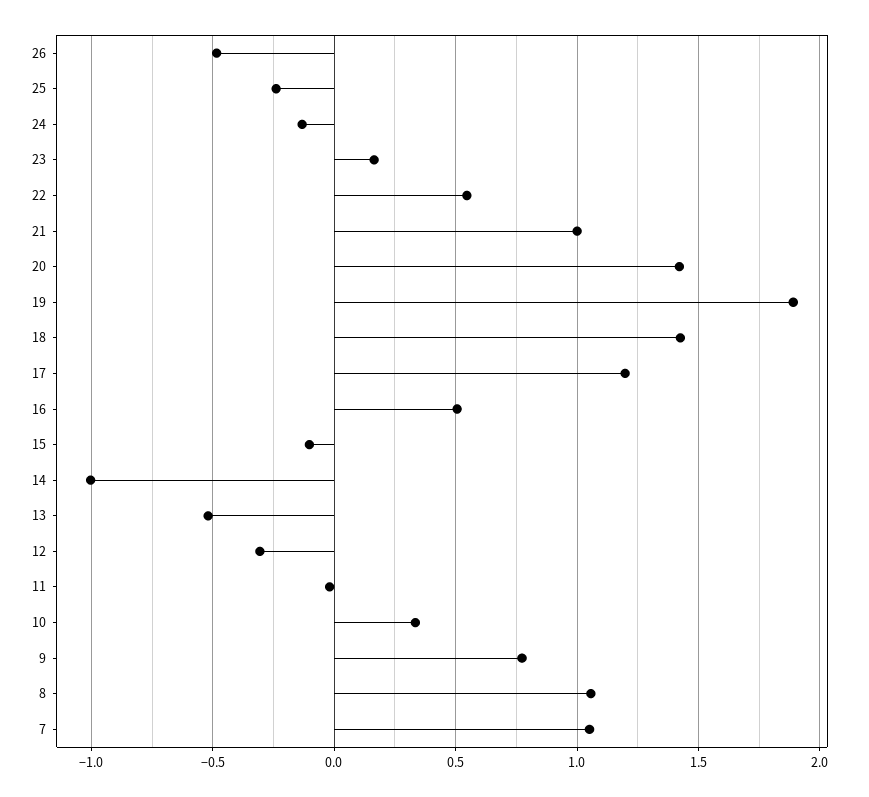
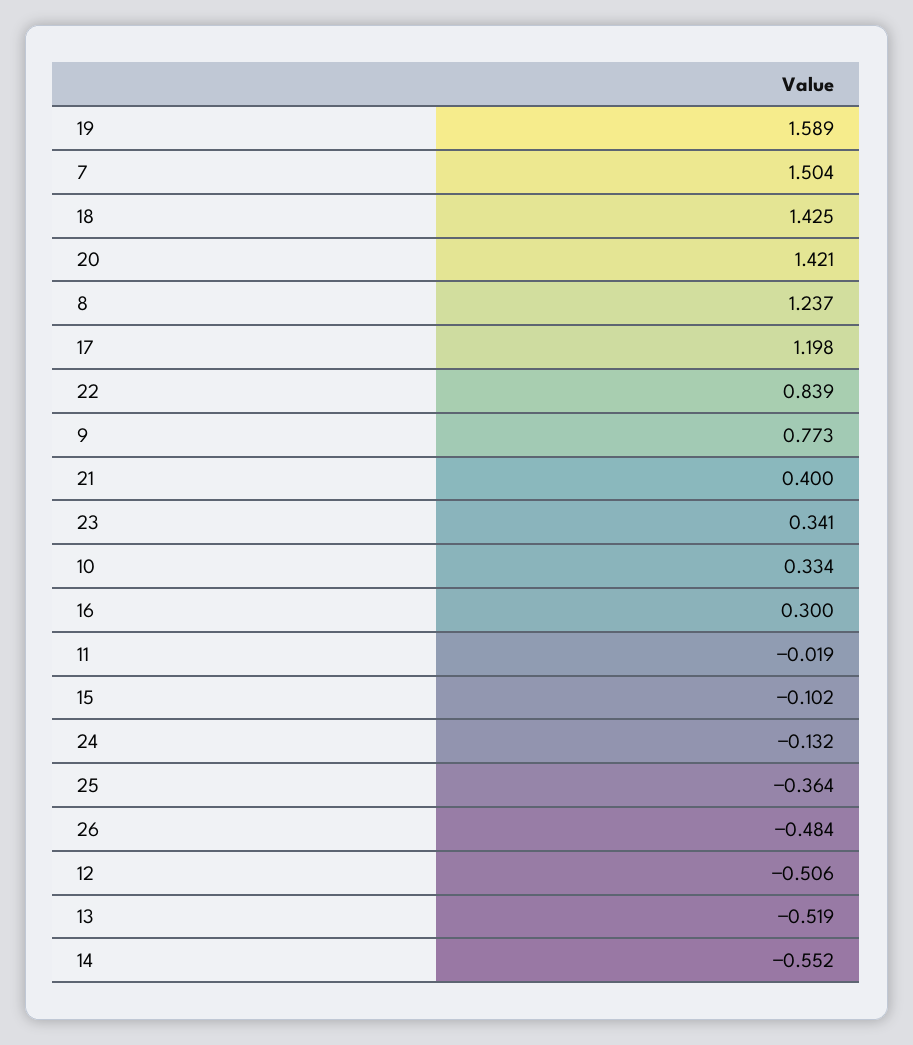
25: -0.25 -> -0.364
23: 0.15 -> 0.341
22: 0.55 -> 0.839
21: 1 -> 0.4
19: 1.9 -> 1.589
16: 0.5 -> 0.3
14: -1 -> -0.552
12: -0.3 -> -0.506
8: 1.05 -> 1.237
7: 1.05 -> 1.504

